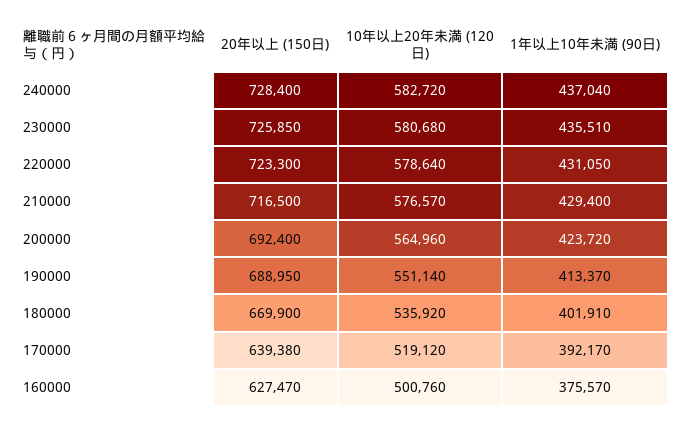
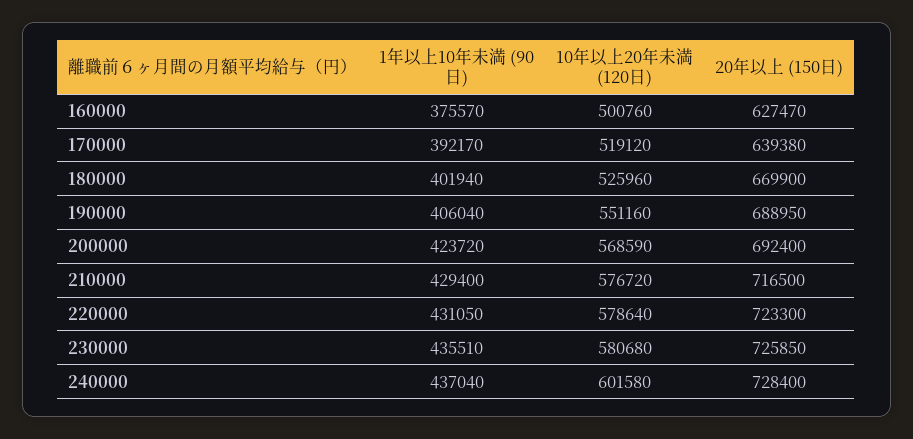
10年以上20年未満 (120日), 240000: 582720 -> 601580
10年以上20年未満 (120日), 210000: 576570 -> 576720
10年以上20年未満 (120日), 200000: 564960 -> 568590
10年以上20年未満 (120日), 190000: 551140 -> 551160
1年以上10年未満 (90日), 190000: 413370 -> 406040
10年以上20年未満 (120日), 180000: 535920 -> 525960
1年以上10年未満 (90日), 180000: 401910 -> 401940

